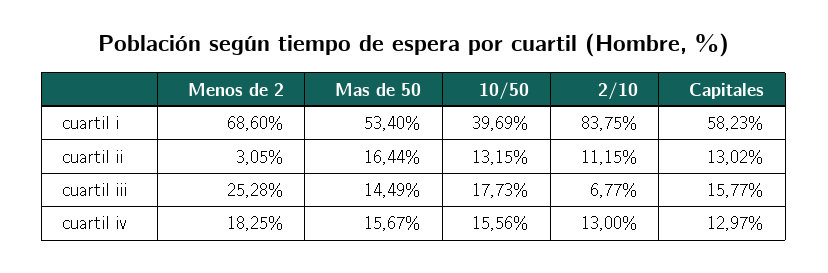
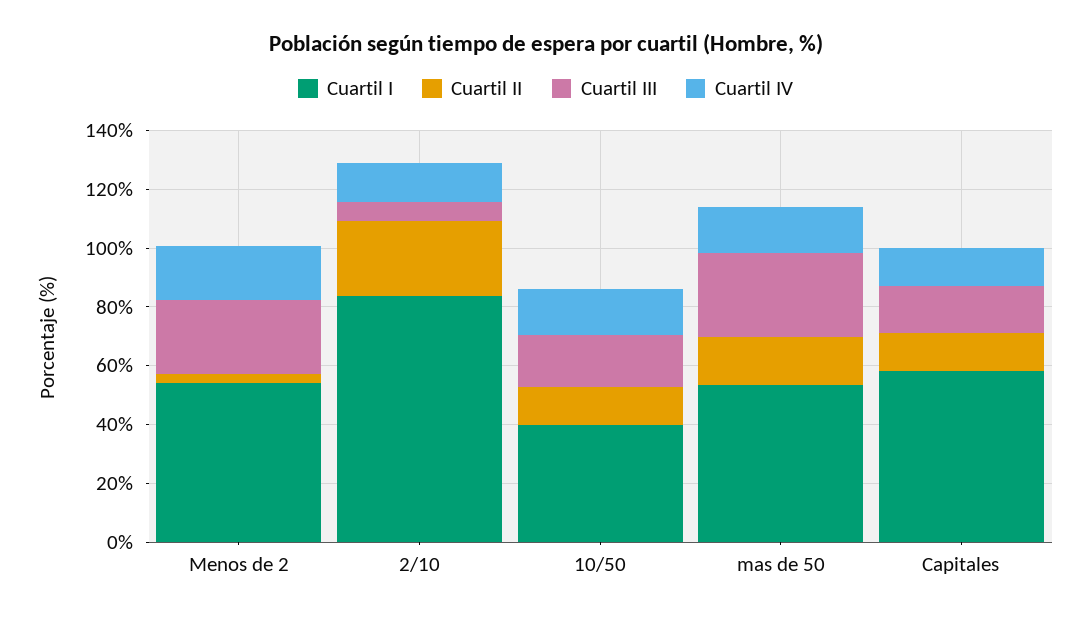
cuartil i, Menos de 2: 68.6 -> 55
cuartil ii, 2/10: 11.15 -> 25
cuartil iii, Mas de 50: 14.49 -> 30

